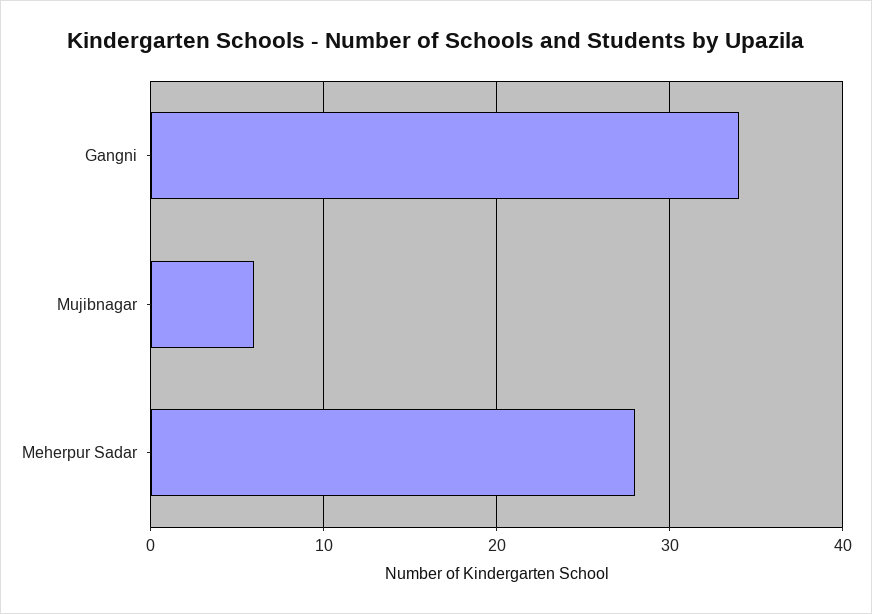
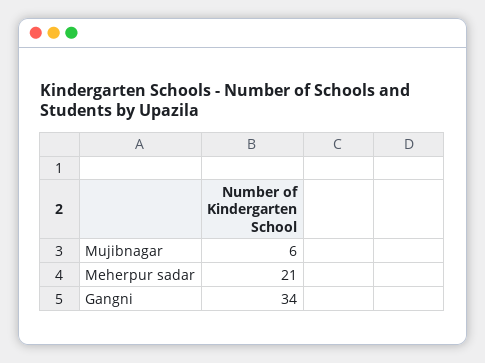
Meherpur Sadar: 28 -> 21

